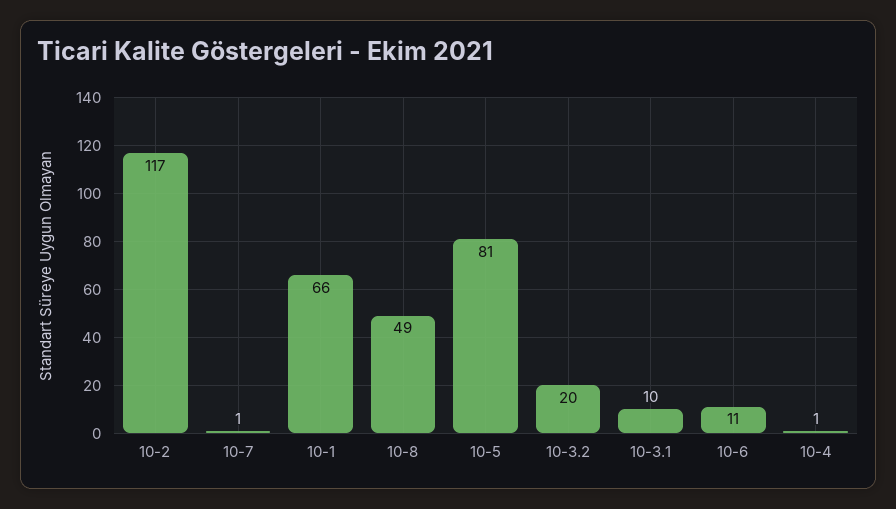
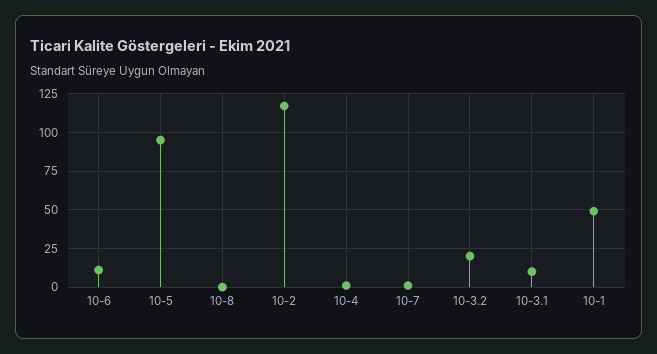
10-1: 66 -> 50
10-8: 49 -> 0
10-5: 81 -> 95

